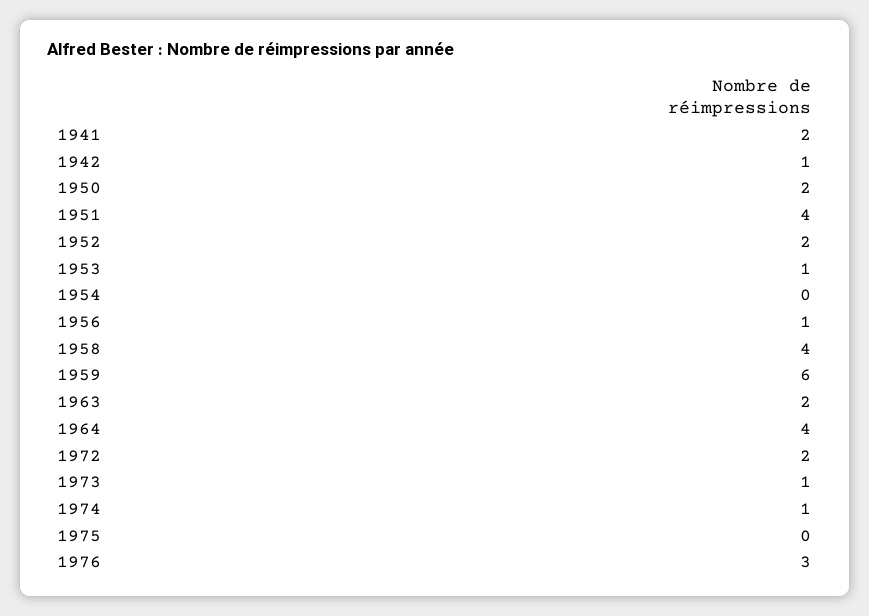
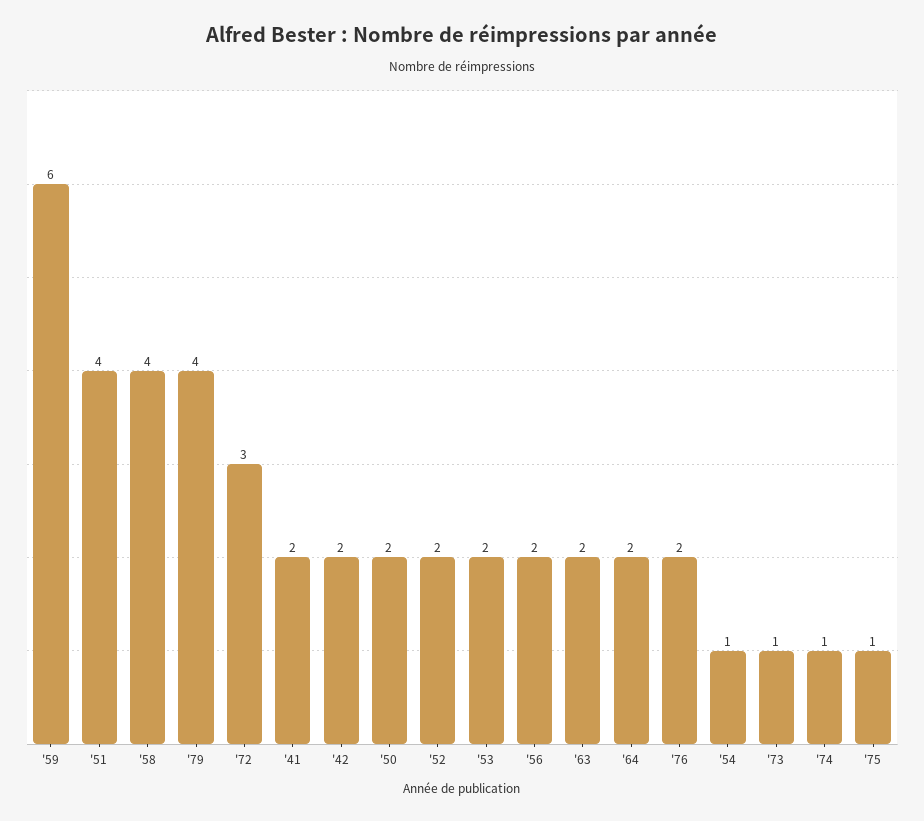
1942: 1 -> 2
1953: 1 -> 2
1954: 0 -> 1
1956: 1 -> 2
1964: 4 -> 2
1972: 2 -> 3
1975: 0 -> 1
1976: 3 -> 2
'79: none -> 4

